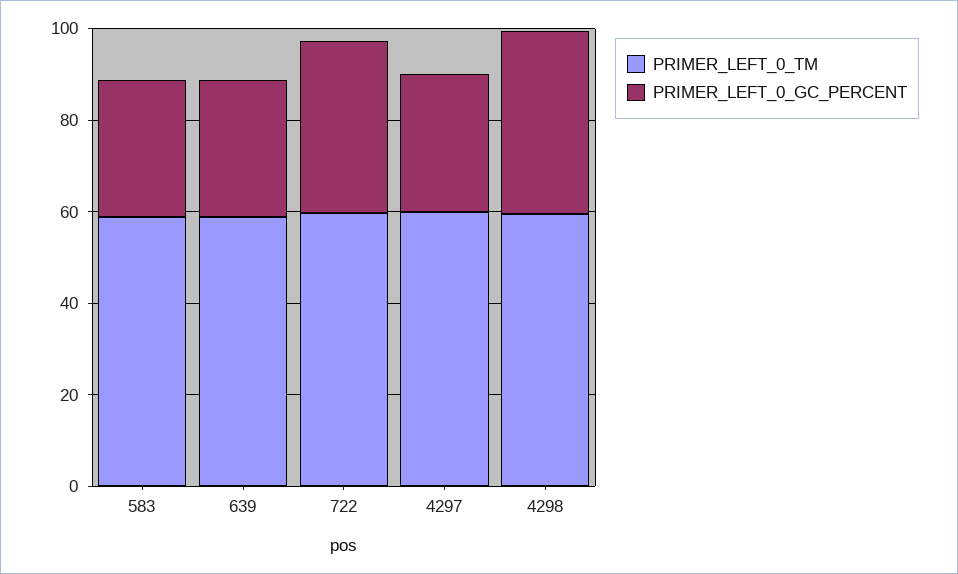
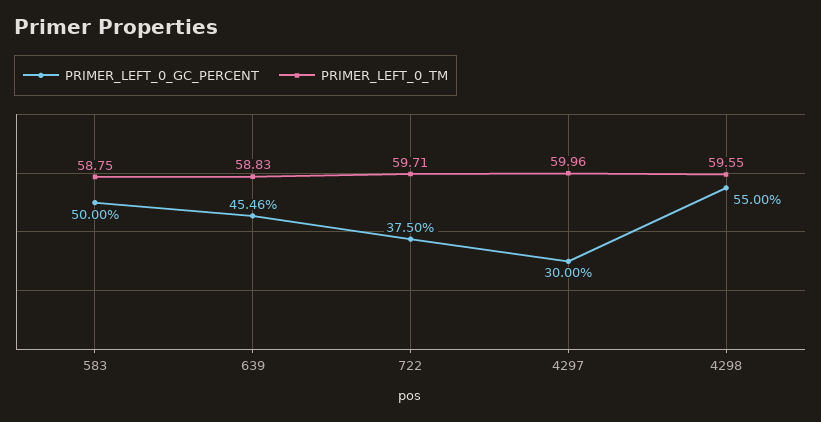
PRIMER_LEFT_0_GC_PERCENT, 583: 30 -> 50
PRIMER_LEFT_0_GC_PERCENT, 639: 30 -> 45.46
PRIMER_LEFT_0_GC_PERCENT, 4298: 40 -> 55

